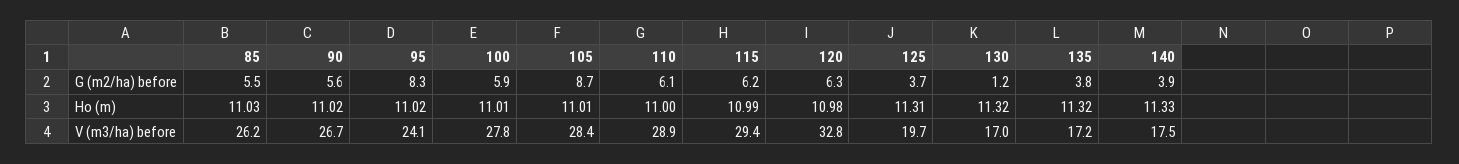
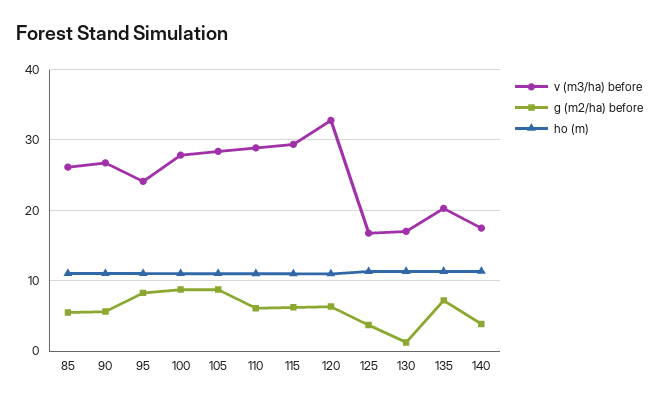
G (m2/ha) before, 100: 5.9 -> 9
G (m2/ha) before, 135: 3.8 -> 7
V (m3/ha) before, 125: 19.7 -> 17
V (m3/ha) before, 135: 17.2 -> 20

